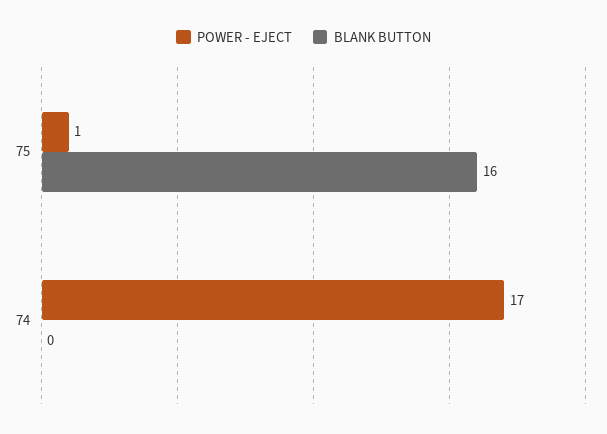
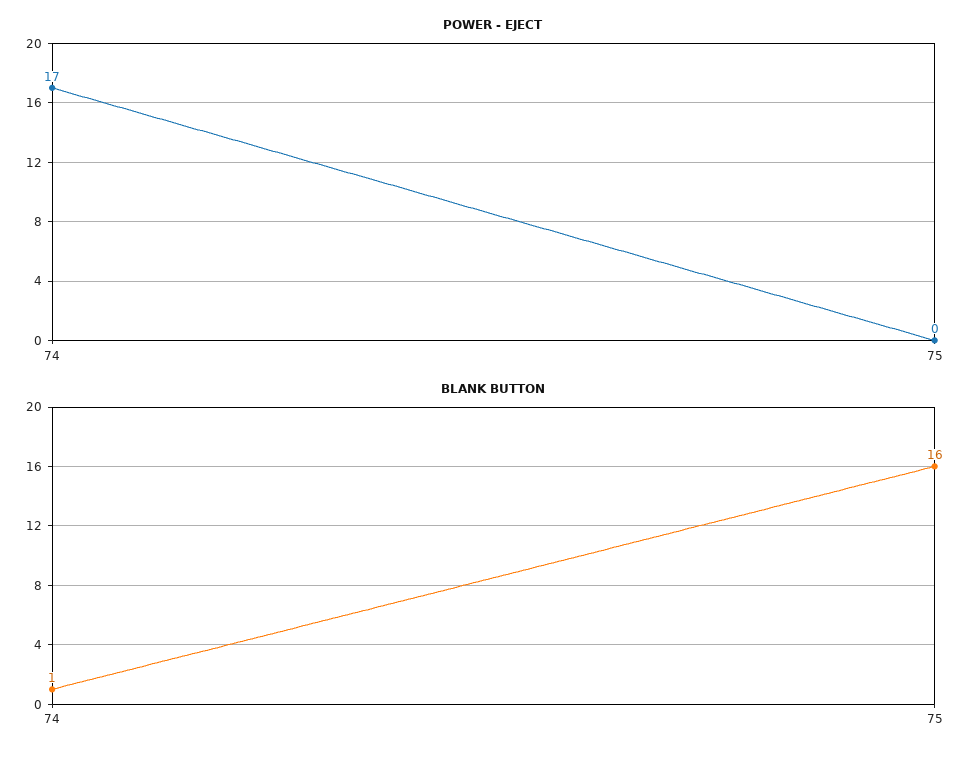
POWER - EJECT, 75: 1 -> 0
BLANK BUTTON, 74: 0 -> 1

